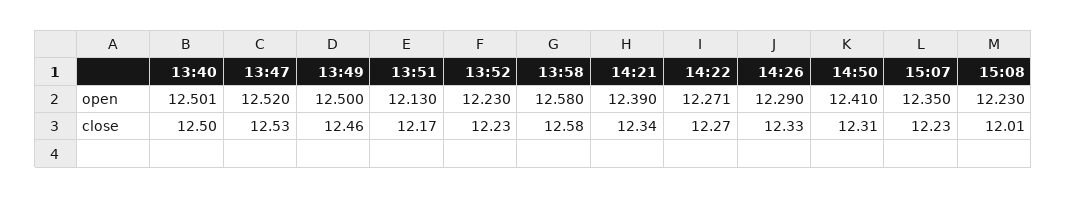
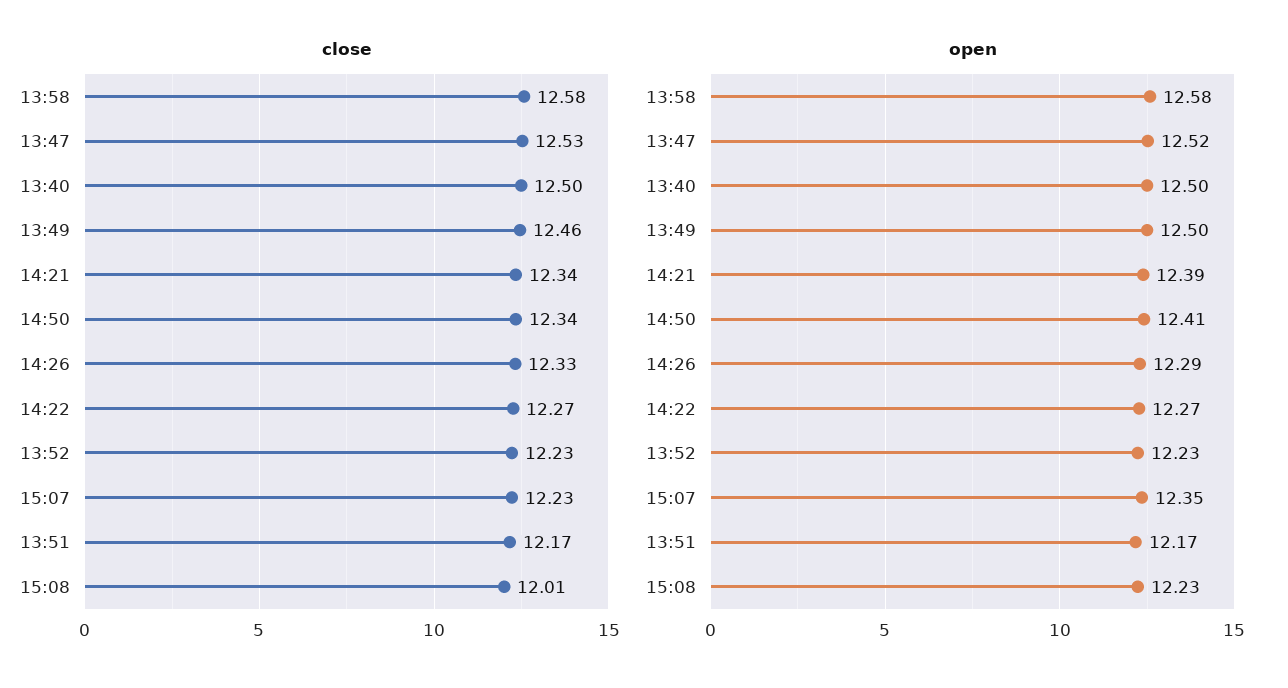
open, 13:51: 12.13 -> 12.17
close, 14:50: 12.31 -> 12.34

